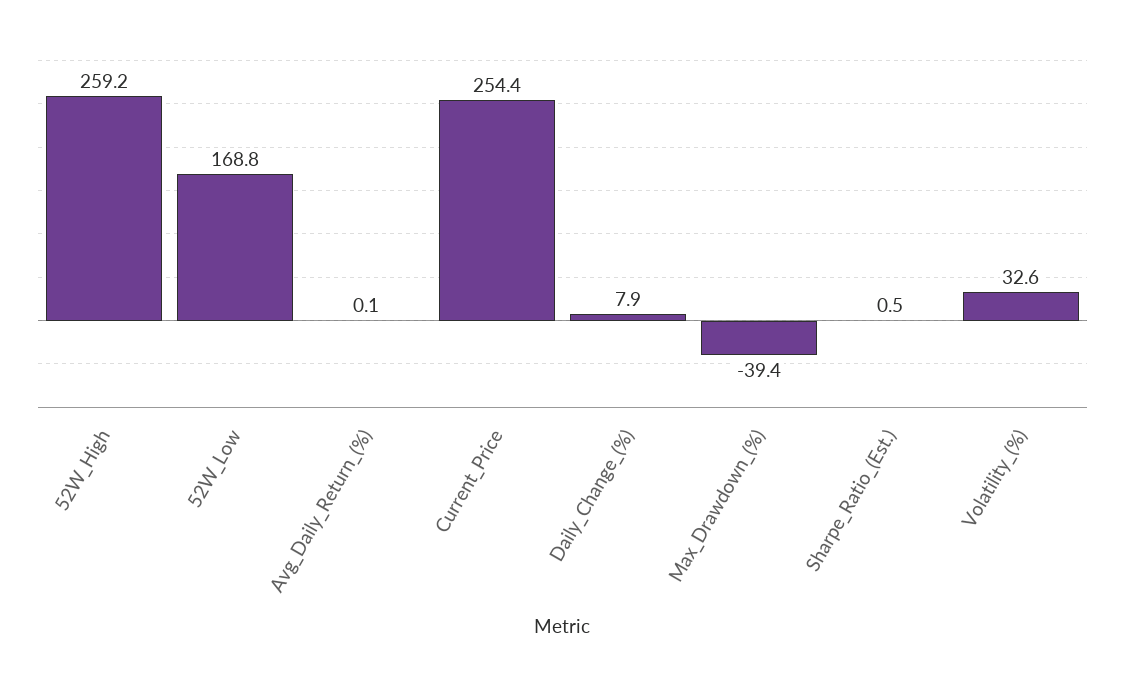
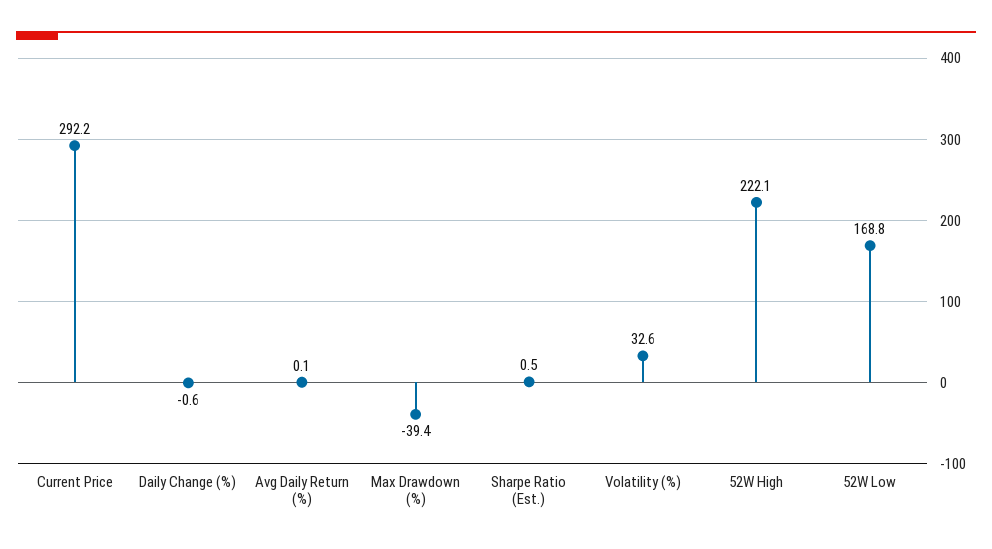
52W_High: 259.2 -> 222.1
Current_Price: 254.4 -> 292.2
Daily_Change_(%): 7.9 -> -0.6

